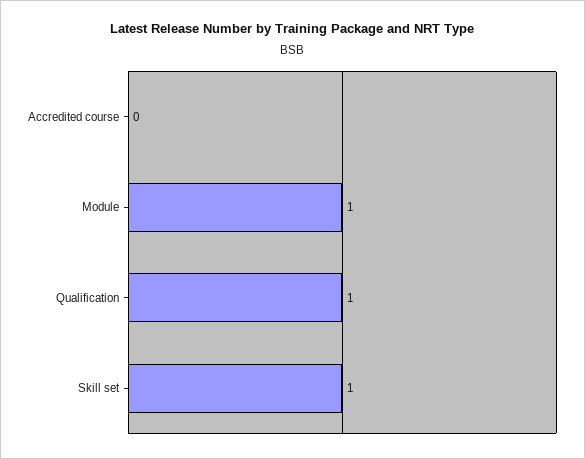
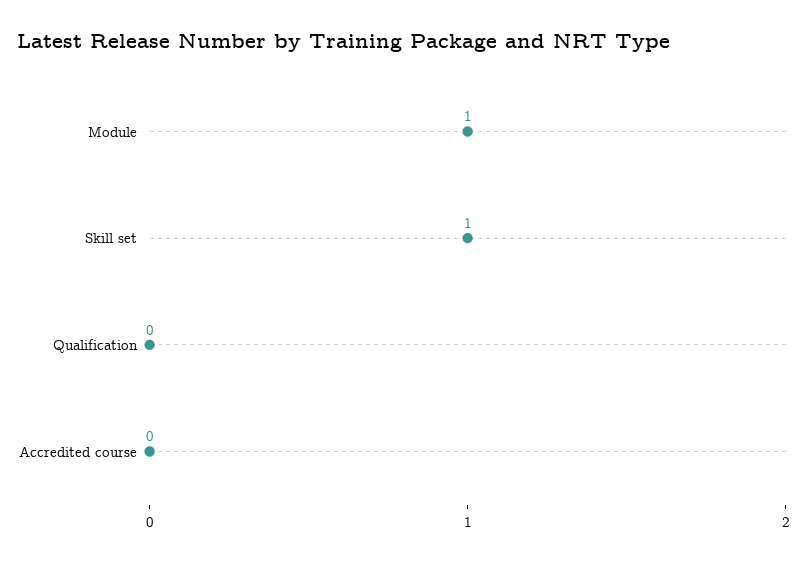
Qualification: 1 -> 0

